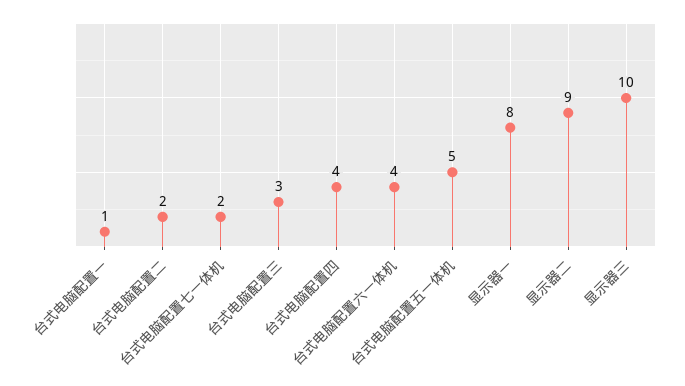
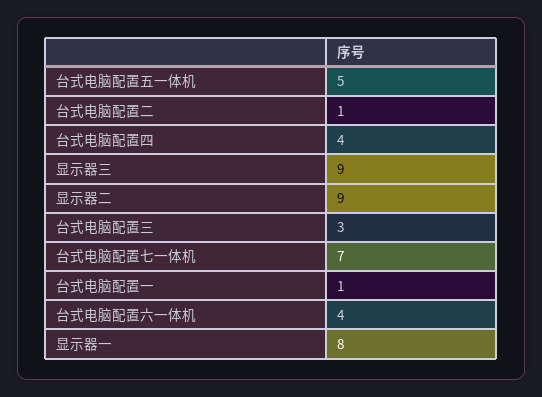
台式电脑配置二: 2 -> 1
台式电脑配置七一体机: 2 -> 7
显示器三: 10 -> 9

